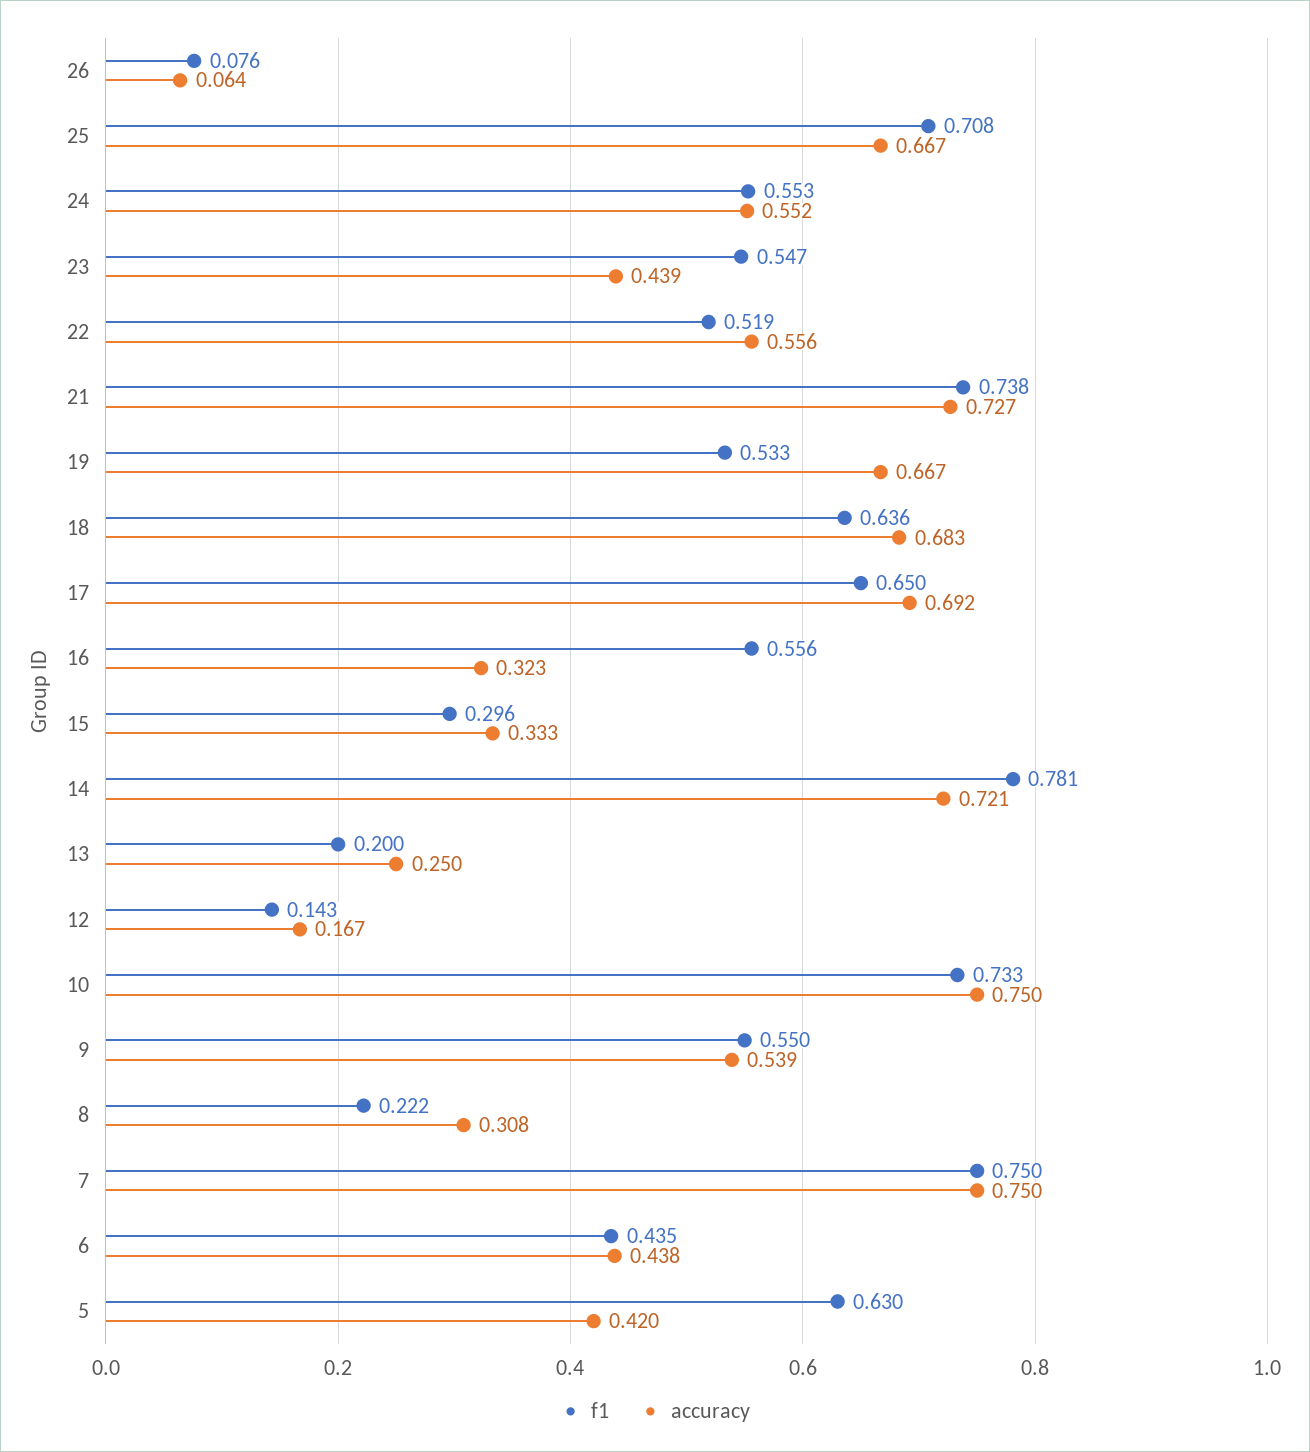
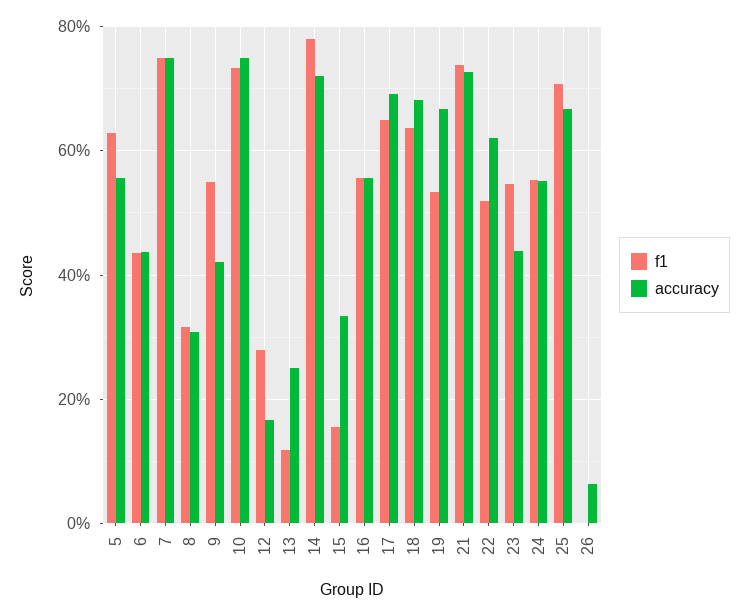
f1, 26: 0.076 -> 0
accuracy, 22: 0.556 -> 0.62
accuracy, 16: 0.323 -> 0.56
f1, 15: 0.296 -> 0.16
f1, 13: 0.2 -> 0.12
f1, 12: 0.143 -> 0.28
accuracy, 9: 0.539 -> 0.42
f1, 8: 0.222 -> 0.32
accuracy, 5: 0.42 -> 0.56

